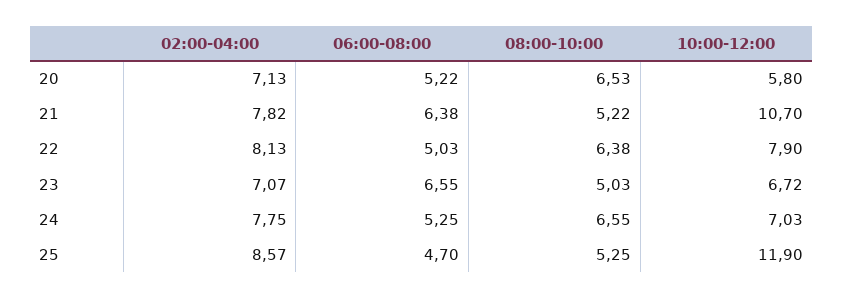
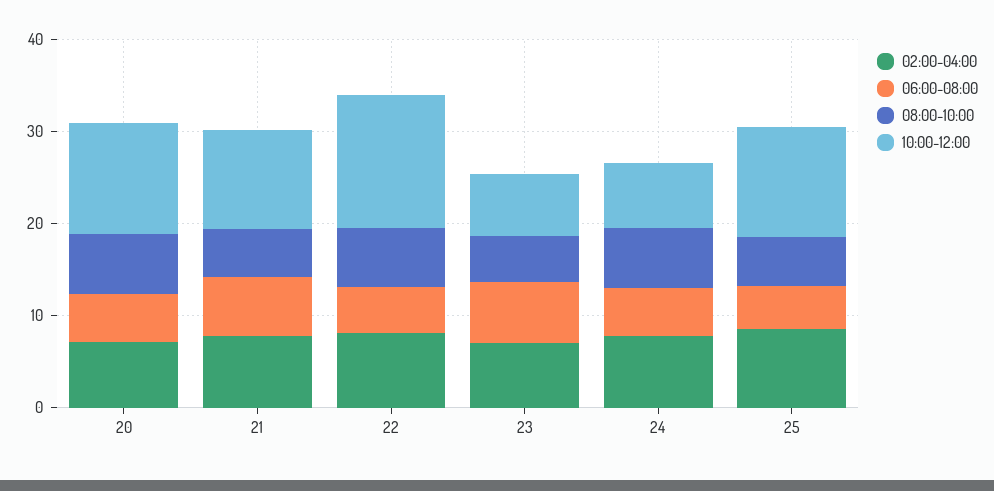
10:00-12:00, 20: 5.8 -> 12
10:00-12:00, 22: 7.9 -> 14

